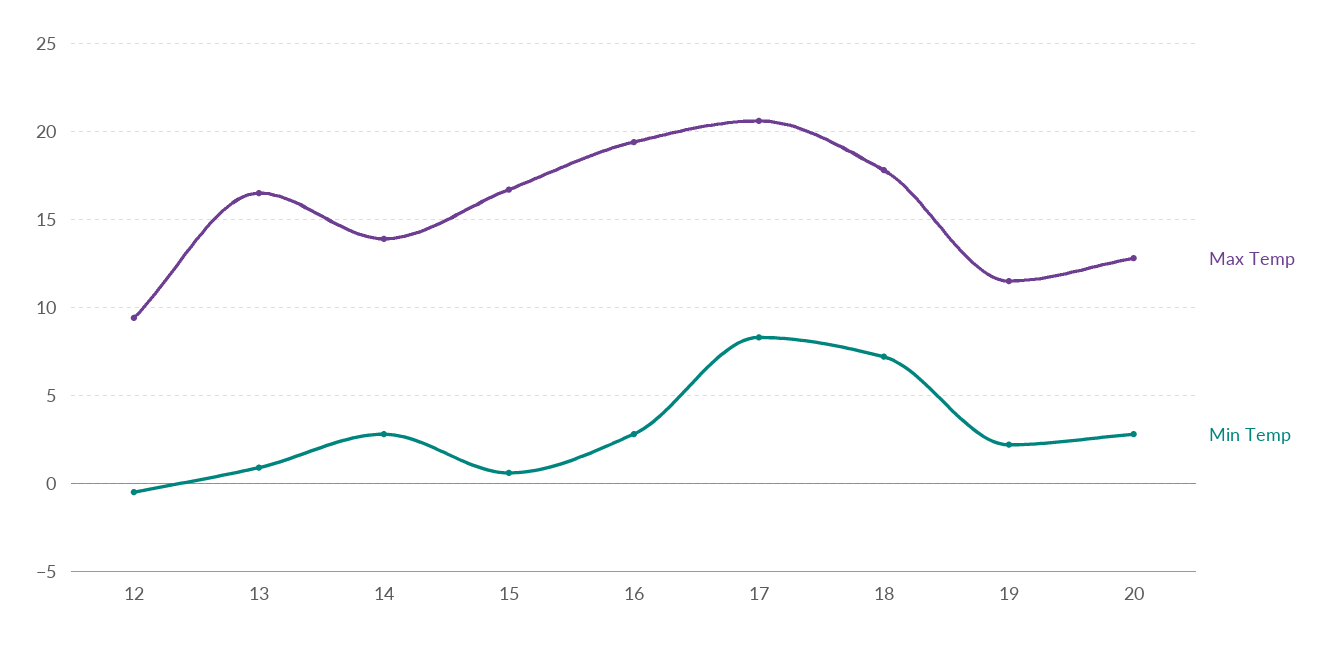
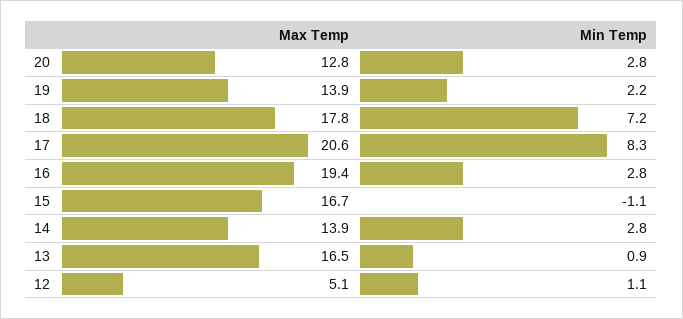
Max Temp, 12: 9.5 -> 5.1
Min Temp, 12: -0.5 -> 1.1
Min Temp, 15: 0.5 -> -1.1
Max Temp, 19: 11.5 -> 13.9

